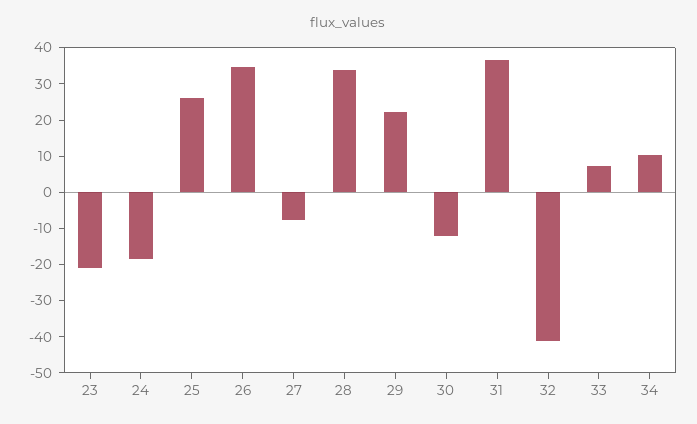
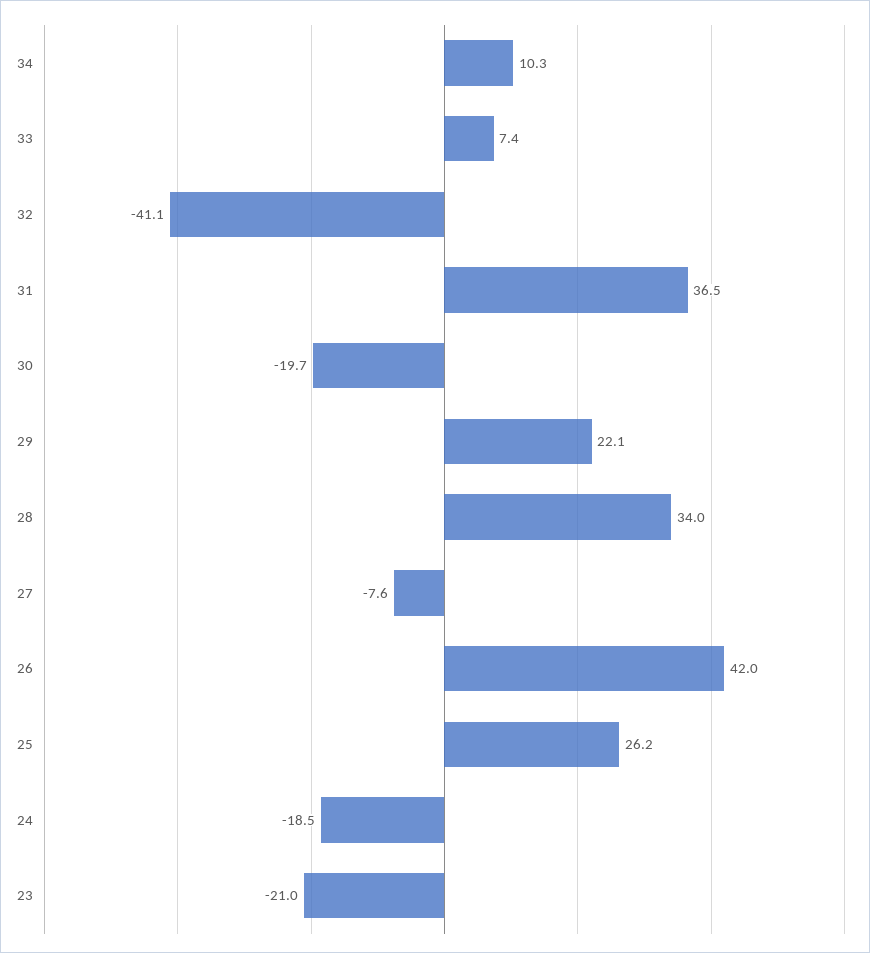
26: 35 -> 42
30: -12.5 -> -19.7

